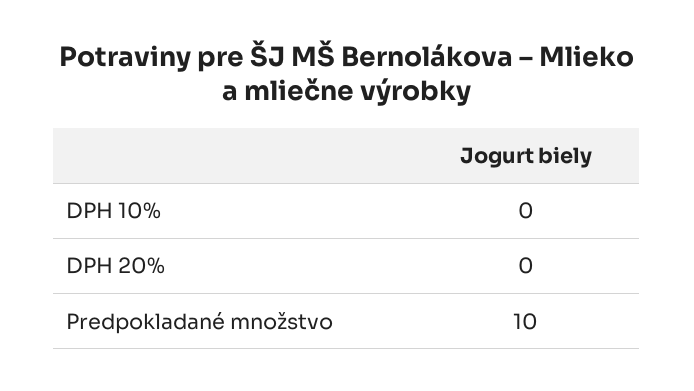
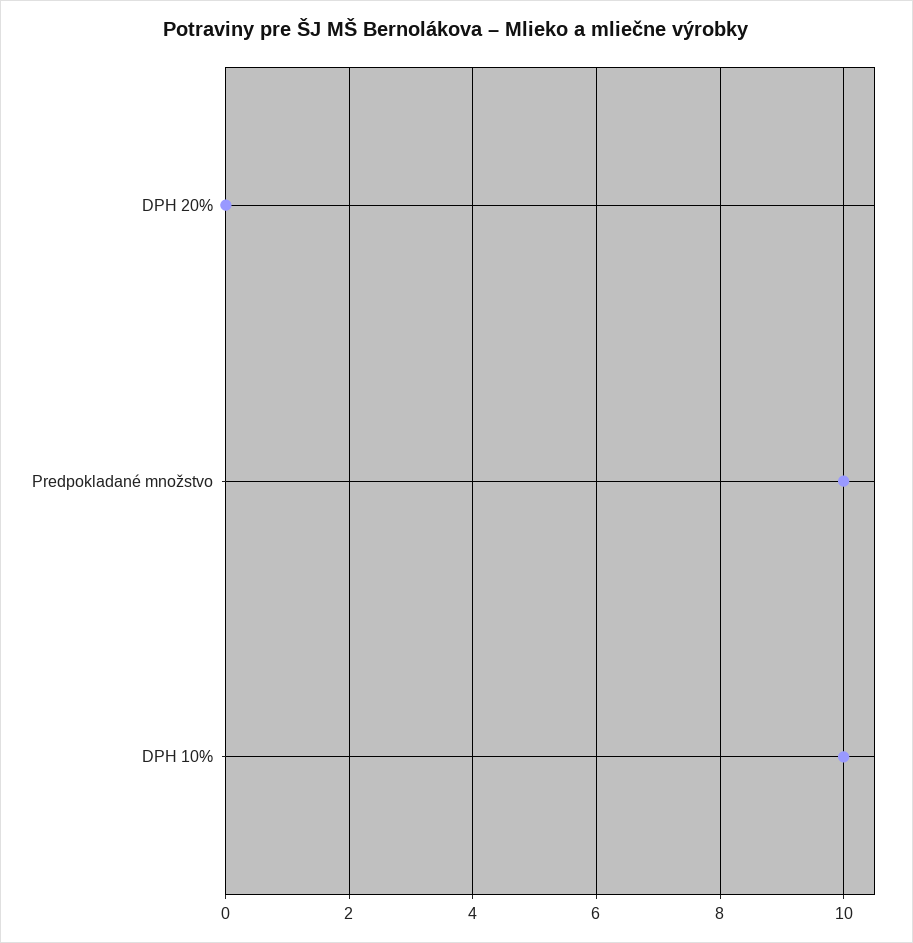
DPH 10%: 0 -> 10

